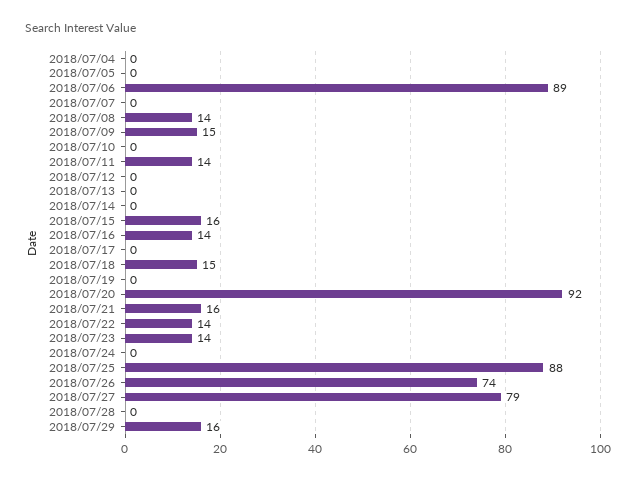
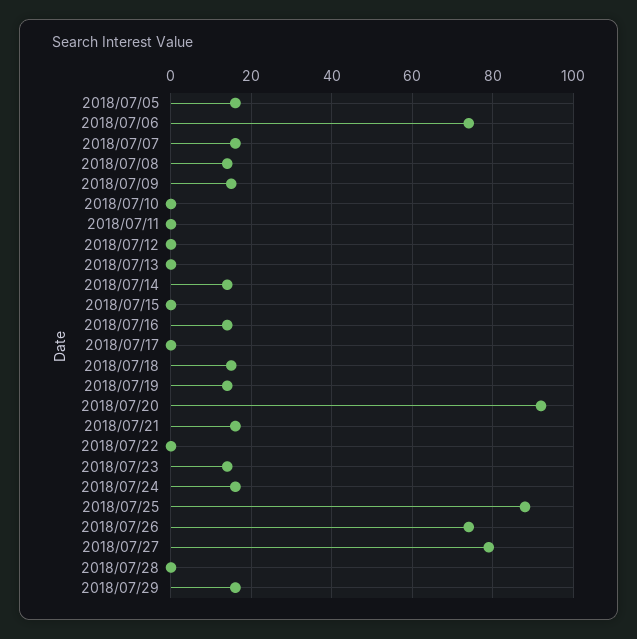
2018/07/04: 0 -> none
2018/07/05: 0 -> 15
2018/07/06: 89 -> 75
2018/07/07: 0 -> 15
2018/07/11: 14 -> 0
2018/07/14: 0 -> 15
2018/07/15: 16 -> 0
2018/07/19: 0 -> 15
2018/07/22: 14 -> 0
2018/07/24: 0 -> 15

